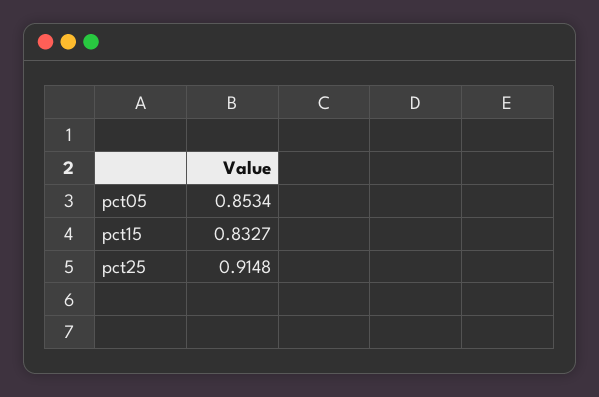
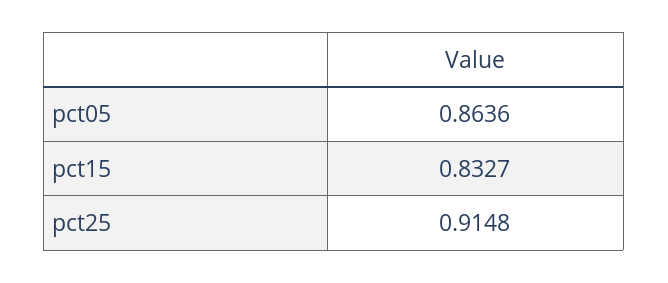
pct05: 0.8534 -> 0.8636

